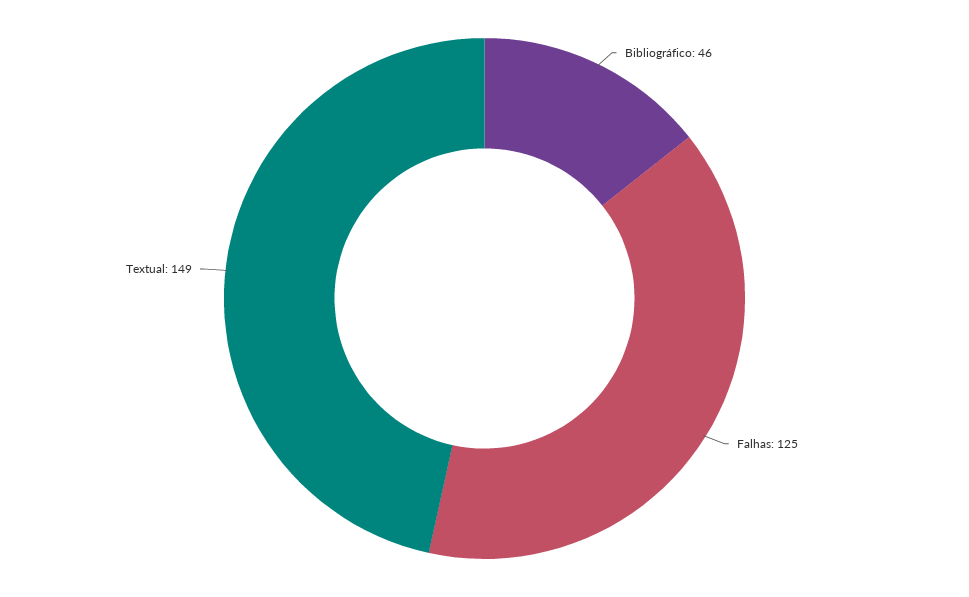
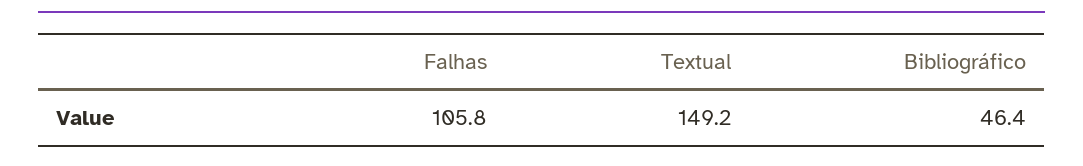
Falhas: 125 -> 105.8

